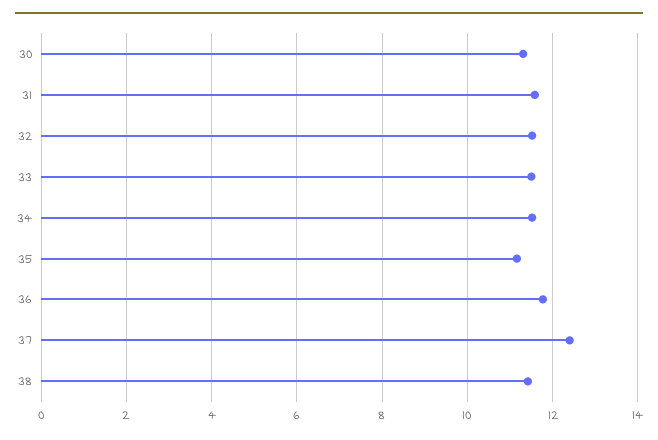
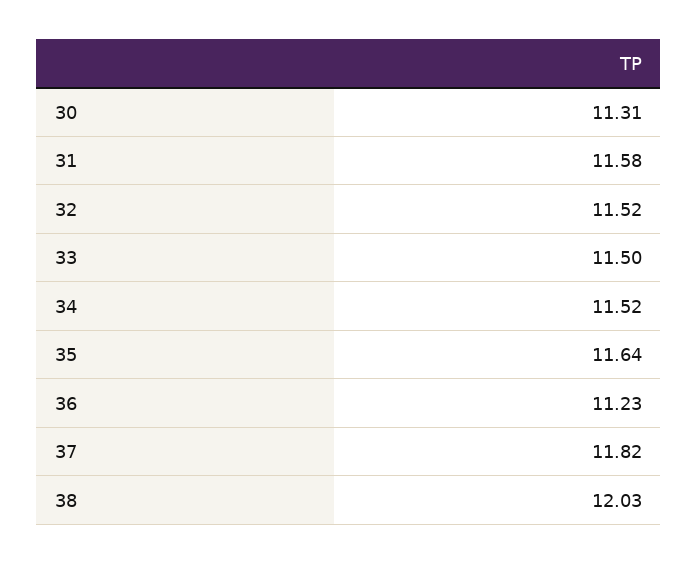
35: 11.2 -> 11.64
36: 11.8 -> 11.23
37: 12.4 -> 11.82
38: 11.4 -> 12.03

